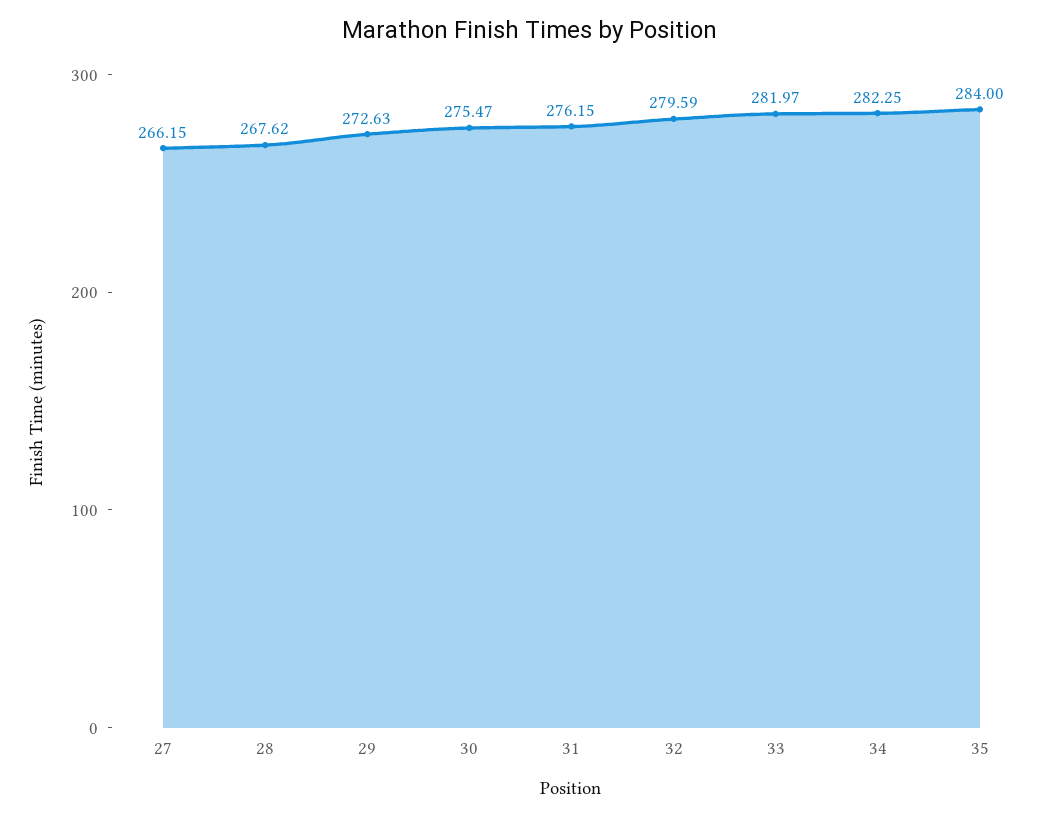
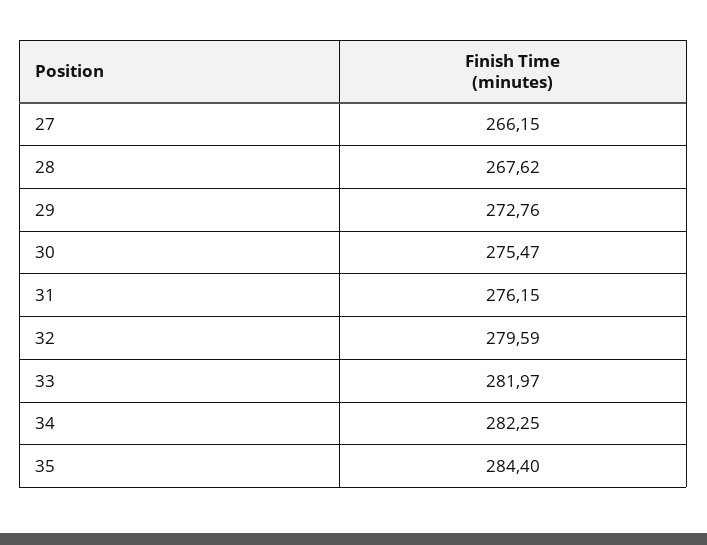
29: 272.63 -> 272.76
35: 284 -> 284.4

